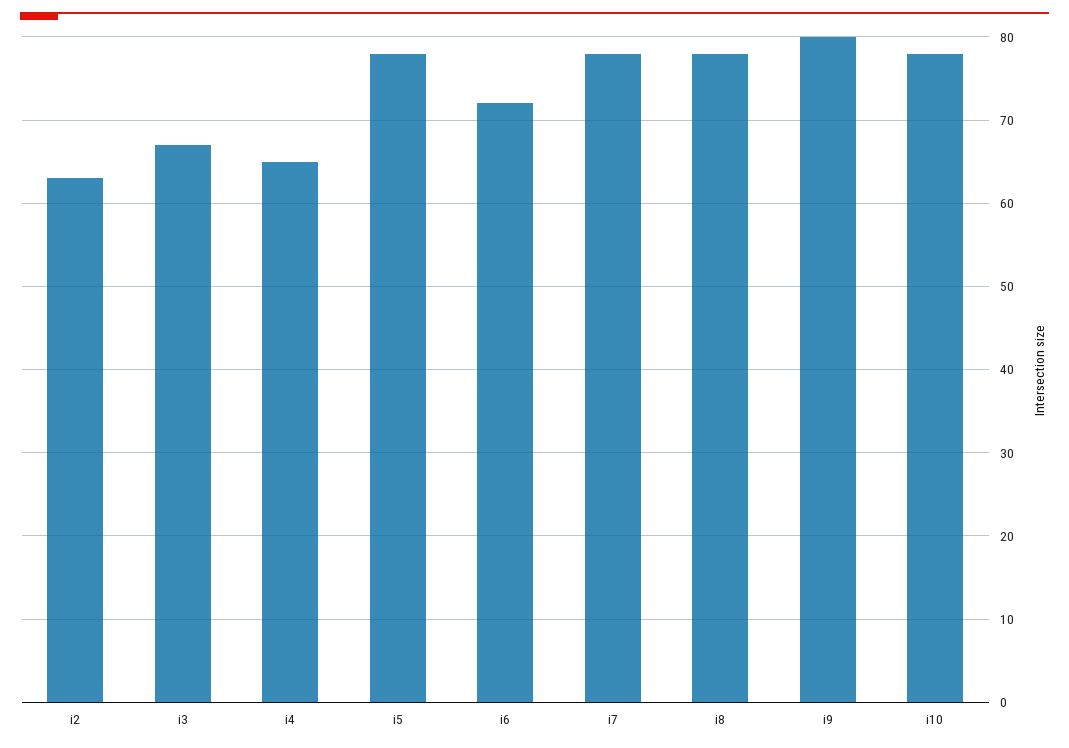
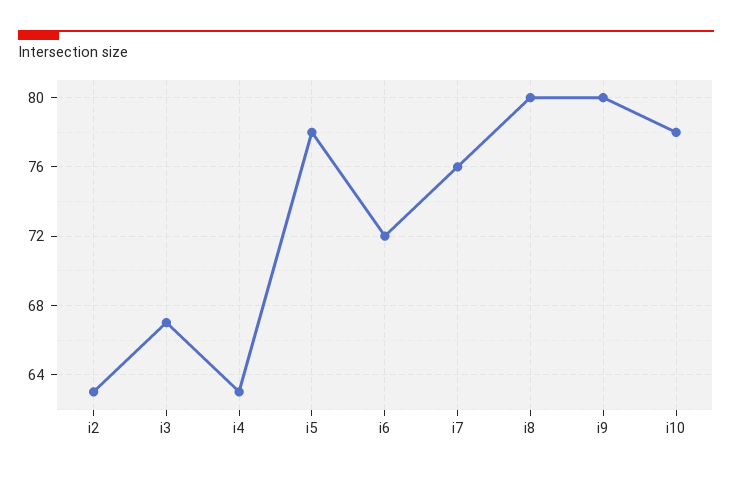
i4: 65 -> 63
i7: 78 -> 76
i8: 78 -> 80

